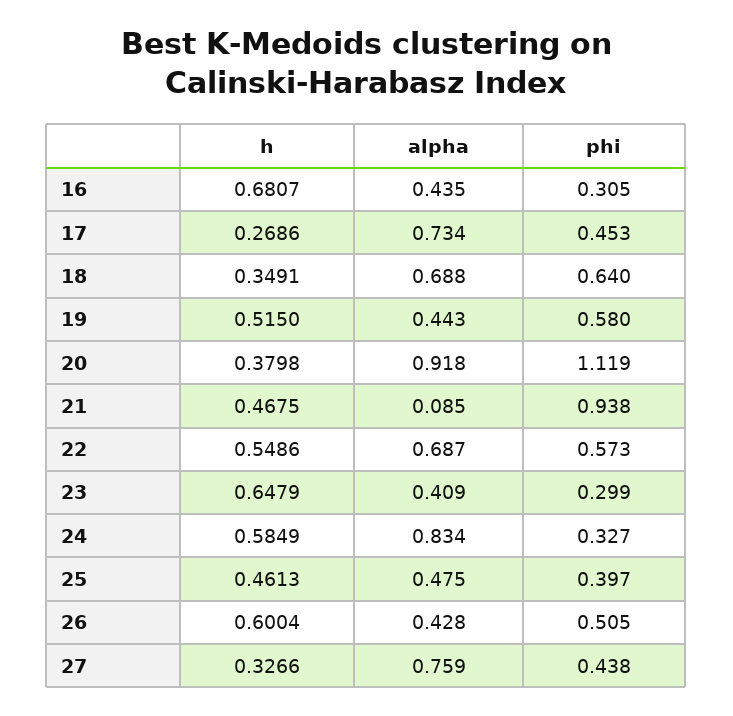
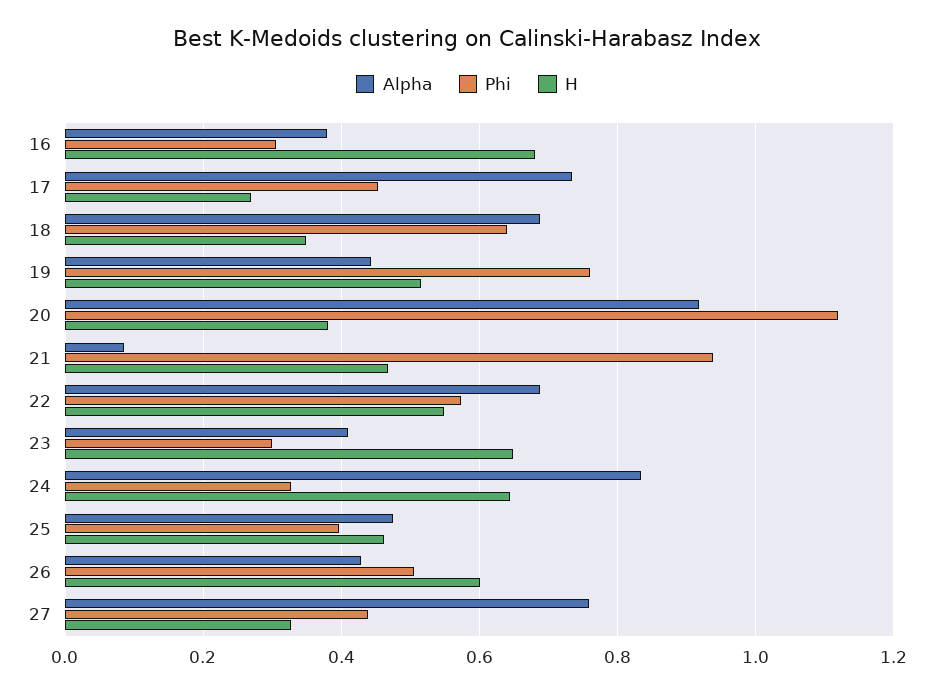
alpha, 16: 0.435 -> 0.38
phi, 19: 0.58 -> 0.76
h, 24: 0.5849 -> 0.64

